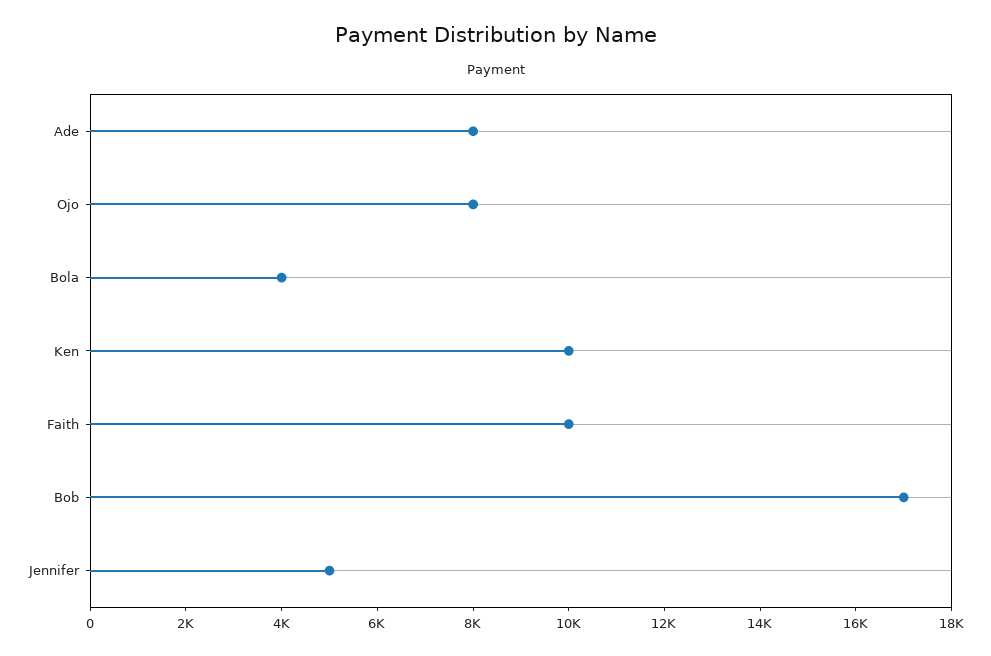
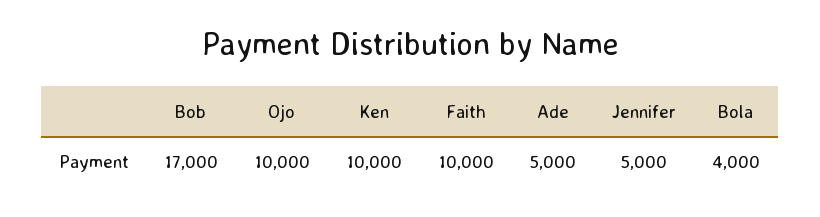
Ade: 8000 -> 5000
Ojo: 8000 -> 10000

